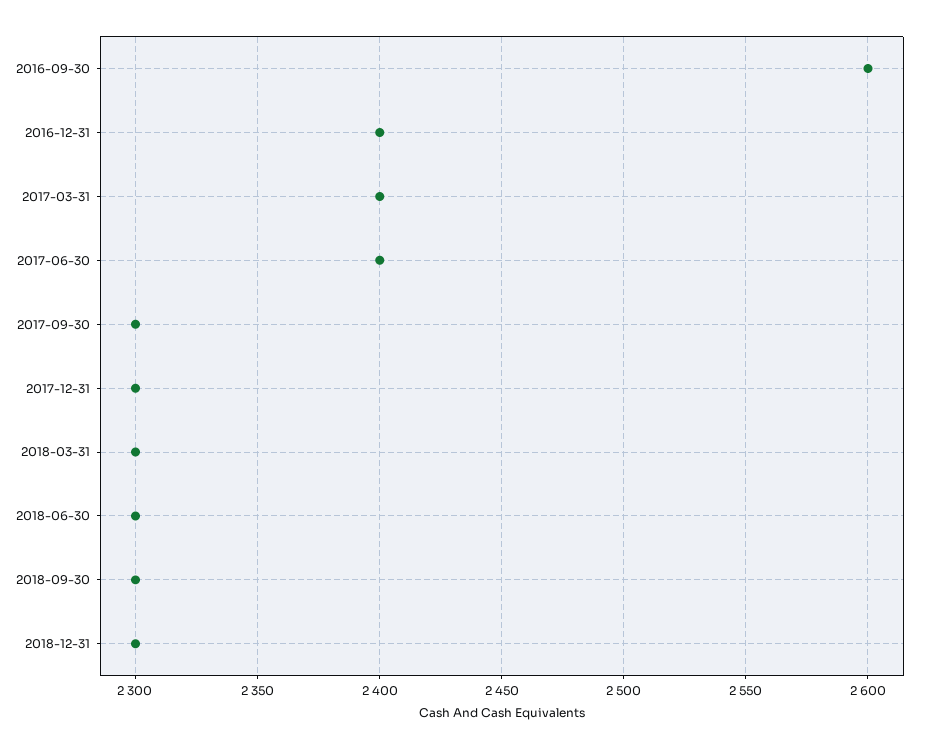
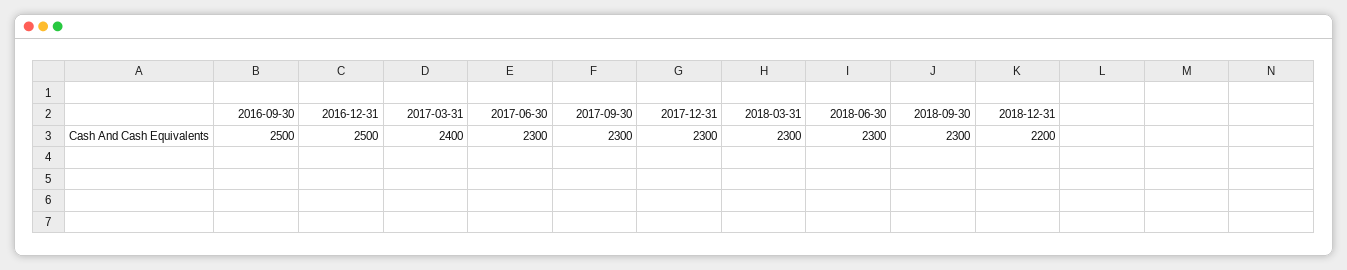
2016-09-30: 2600 -> 2500
2016-12-31: 2400 -> 2500
2017-06-30: 2400 -> 2300
2018-12-31: 2300 -> 2200

